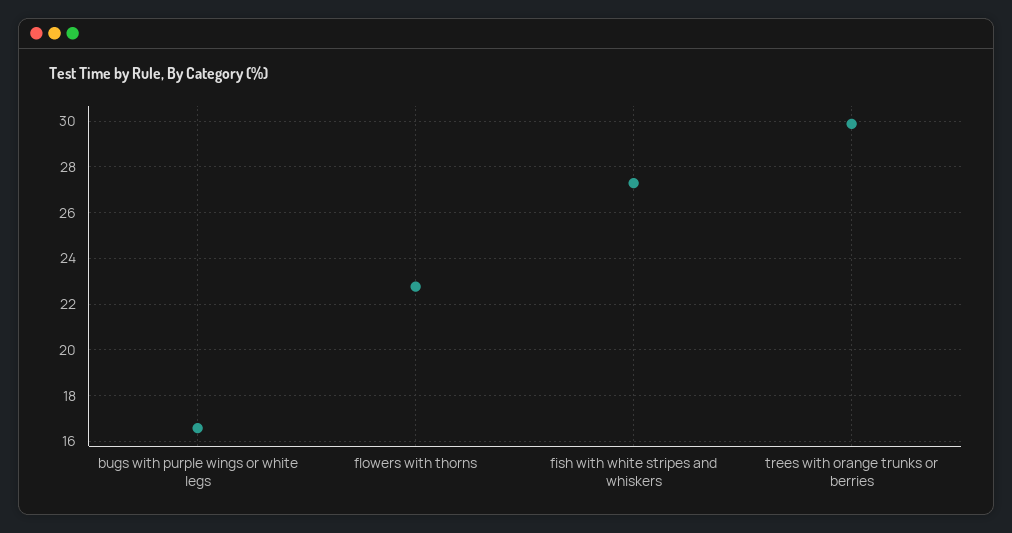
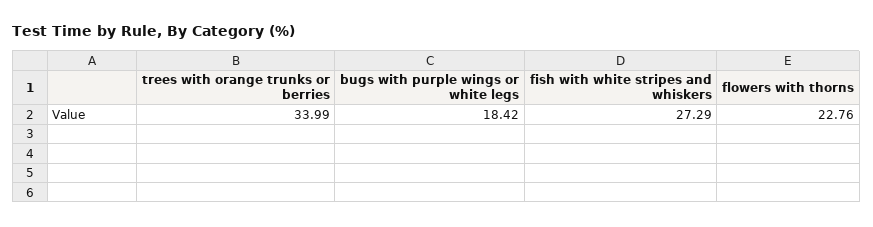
bugs with purple wings or white legs: 16.5 -> 18.42
trees with orange trunks or berries: 30 -> 33.99

